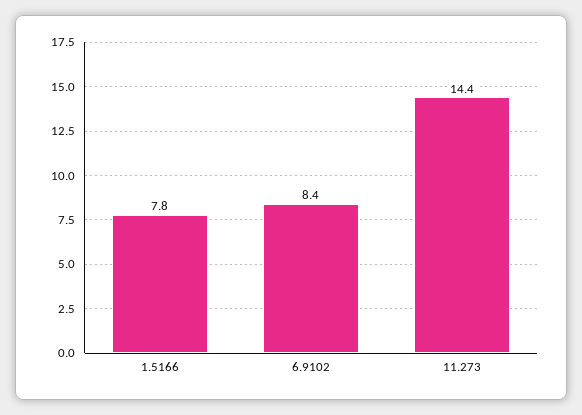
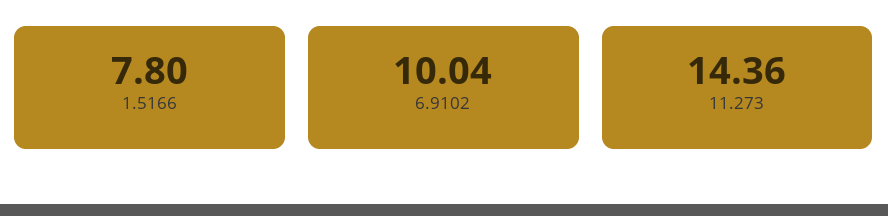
6.9102: 8.4 -> 10.04

